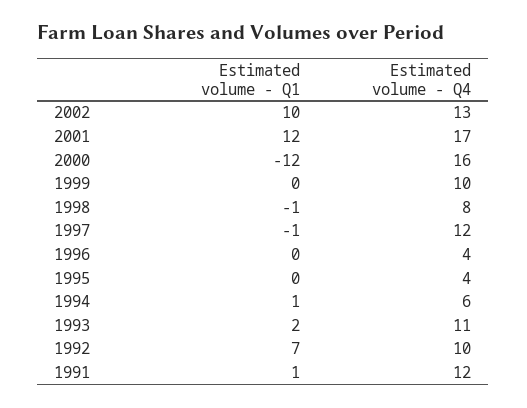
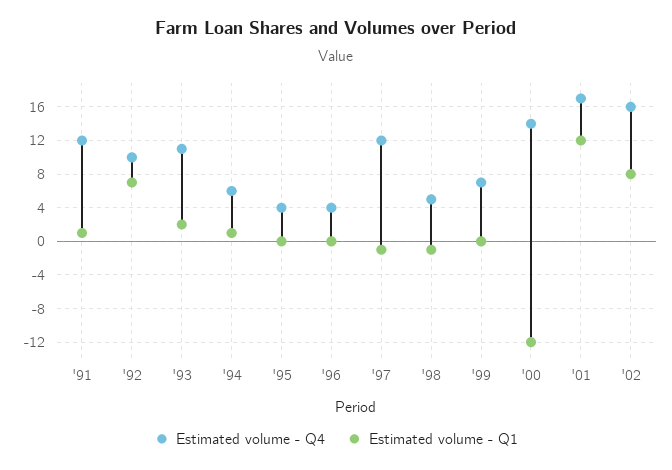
Estimated volume - Q1, 2002: 10 -> 8
Estimated volume - Q4, 2002: 13 -> 16
Estimated volume - Q4, 2000: 16 -> 14
Estimated volume - Q4, 1999: 10 -> 7
Estimated volume - Q4, 1998: 8 -> 5

